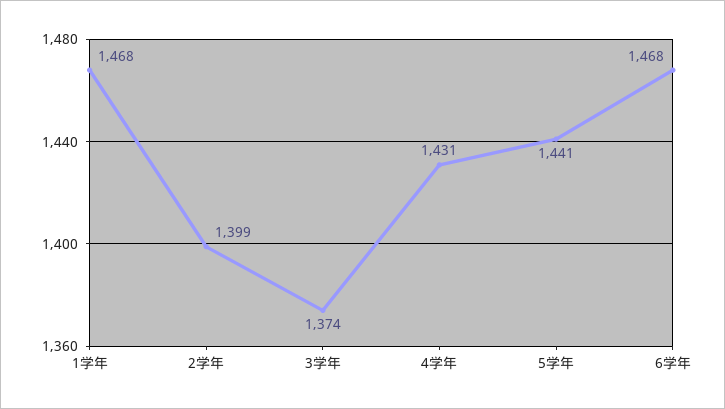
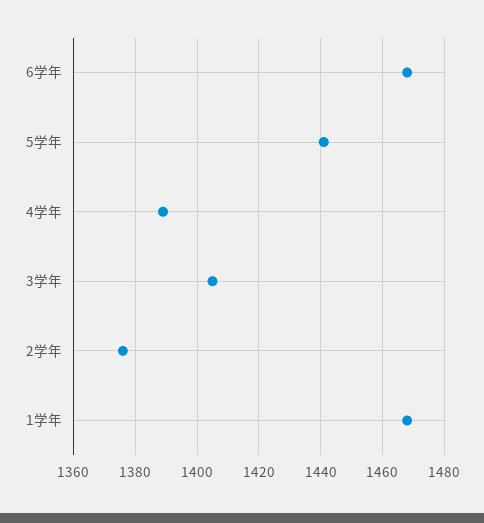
2学年: 1399 -> 1375
3学年: 1374 -> 1405
4学年: 1431 -> 1390

